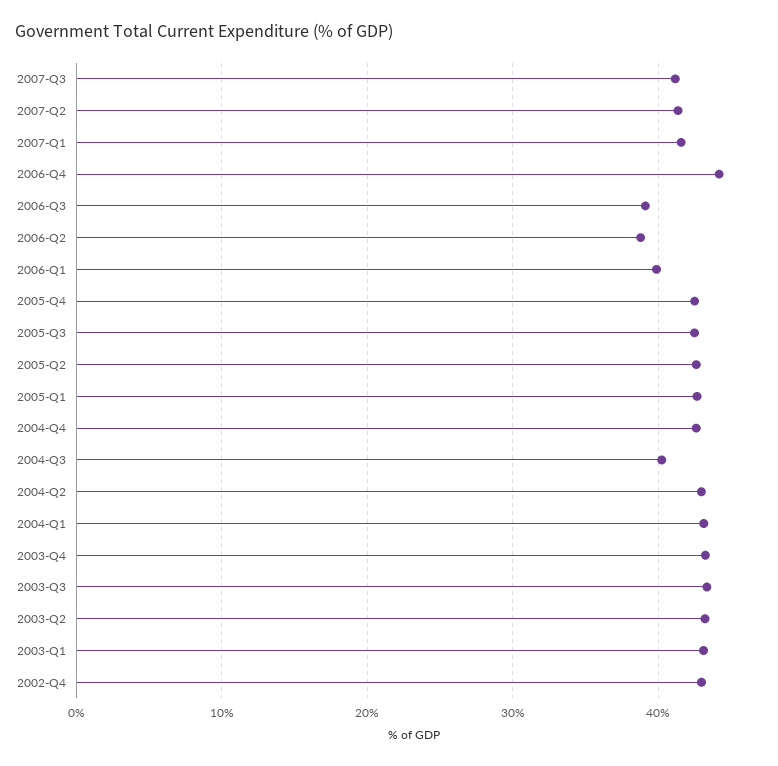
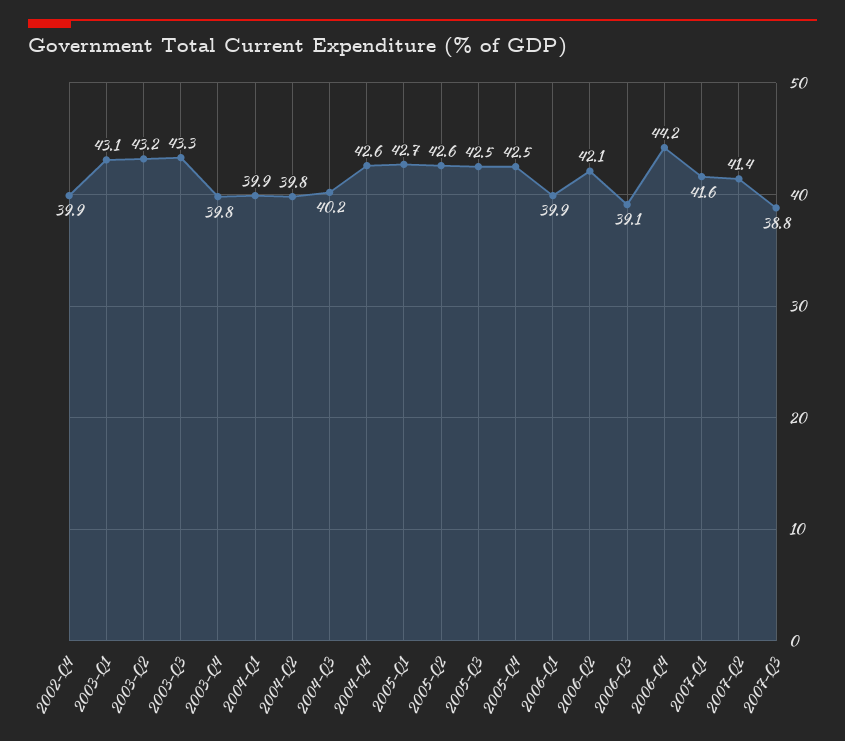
2007-Q3: 41 -> 38.8
2006-Q2: 39 -> 42.1
2004-Q2: 43 -> 39.8
2004-Q1: 43 -> 39.9
2003-Q4: 43 -> 39.8
2002-Q4: 43 -> 39.9

